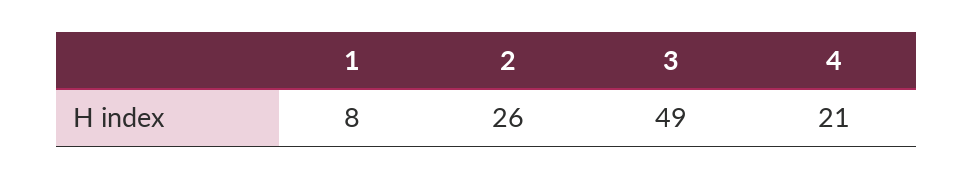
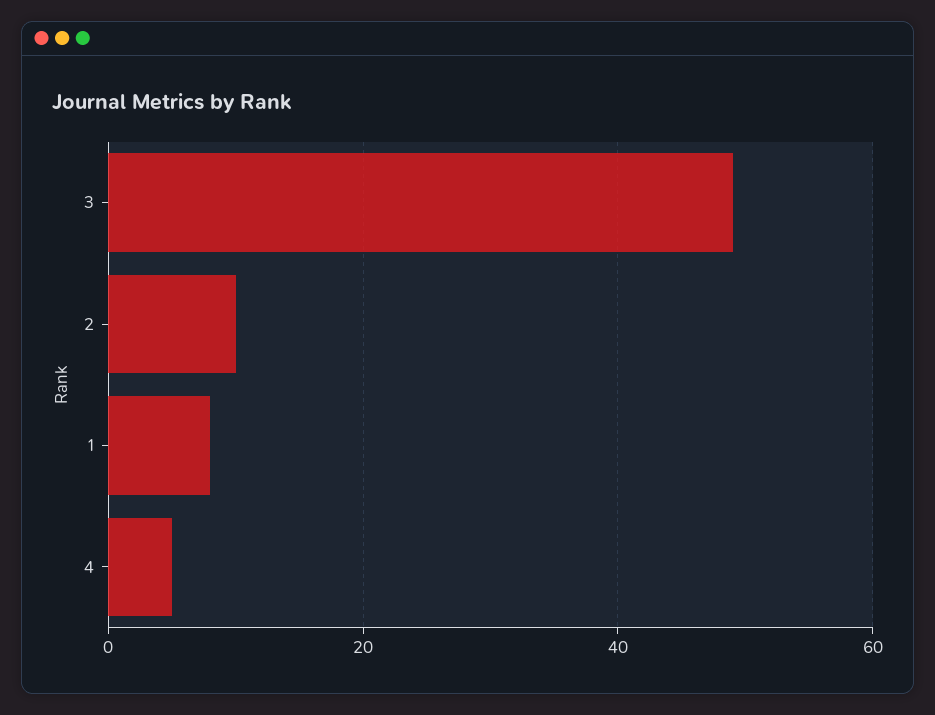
2: 26 -> 10
4: 21 -> 5

